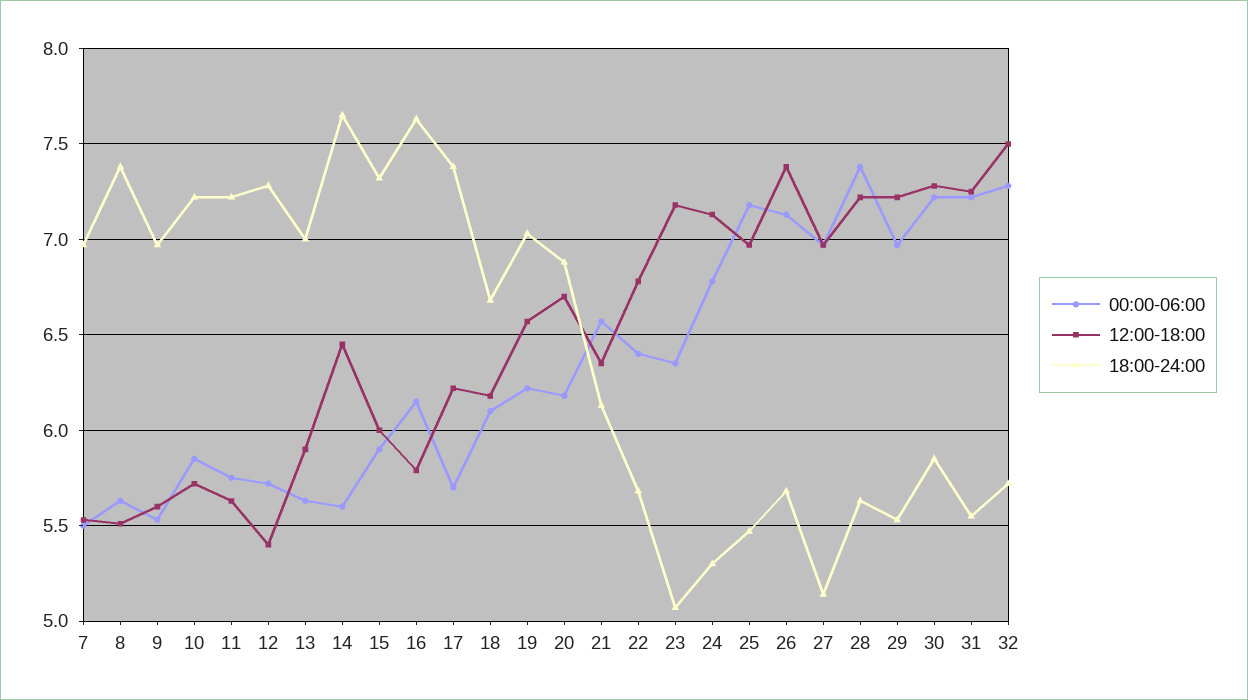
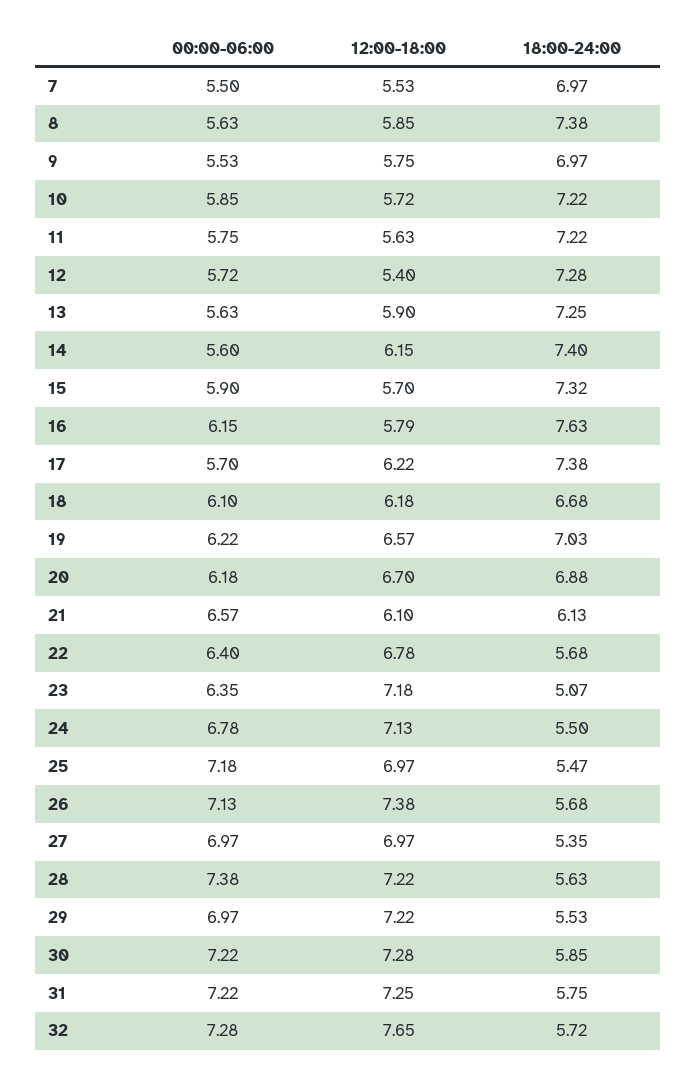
12:00-18:00, 8: 5.5 -> 5.85
12:00-18:00, 9: 5.6 -> 5.75
18:00-24:00, 13: 7 -> 7.25
12:00-18:00, 14: 6.45 -> 6.15
18:00-24:00, 14: 7.65 -> 7.4
12:00-18:00, 15: 6 -> 5.7
12:00-18:00, 21: 6.35 -> 6.1
18:00-24:00, 24: 5.3 -> 5.5
18:00-24:00, 27: 5.15 -> 5.35
18:00-24:00, 31: 5.55 -> 5.75
12:00-18:00, 32: 7.5 -> 7.65

